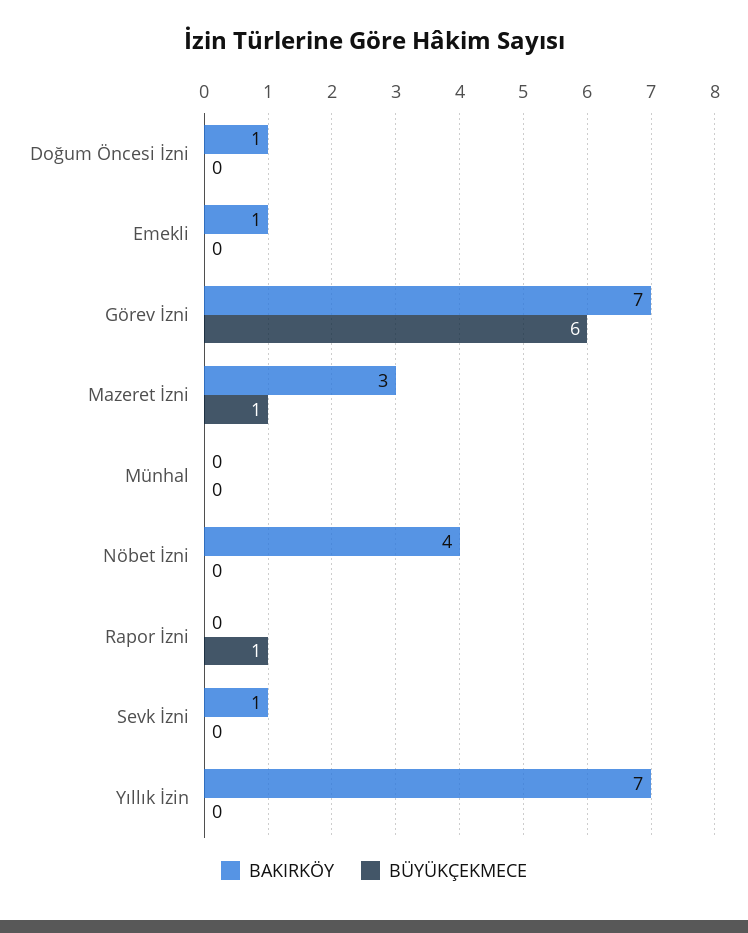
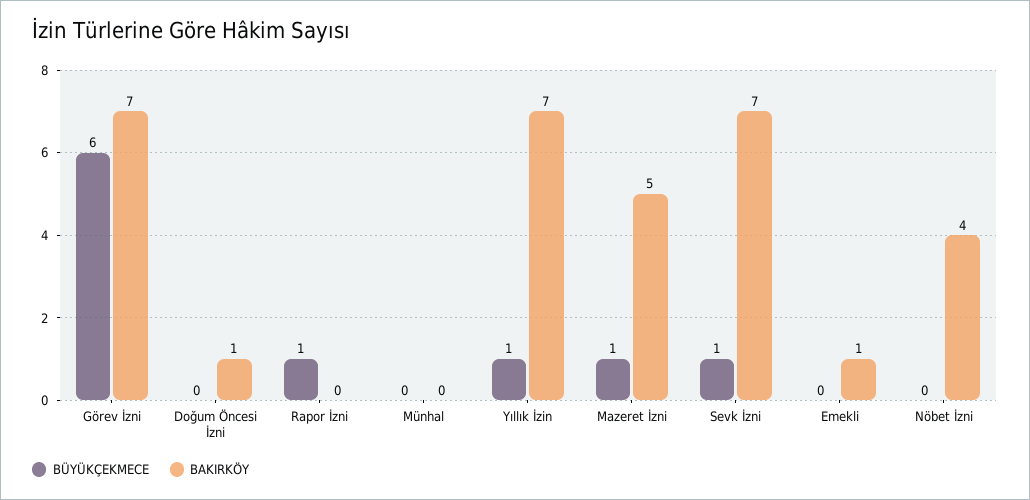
BAKIRKÖY, Mazeret İzni: 3 -> 5
BAKIRKÖY, Sevk İzni: 1 -> 7
BÜYÜKÇEKMECE, Sevk İzni: 0 -> 1
BÜYÜKÇEKMECE, Yıllık İzin: 0 -> 1

